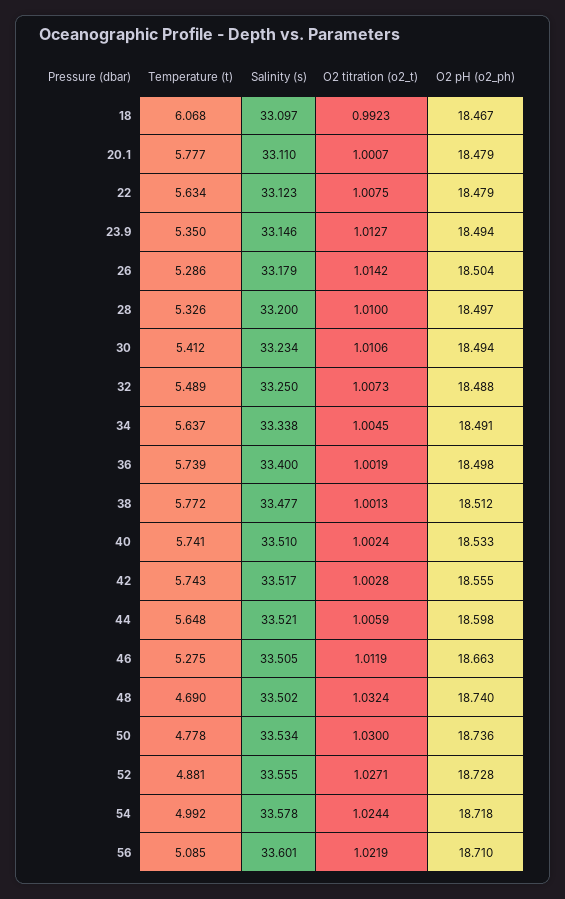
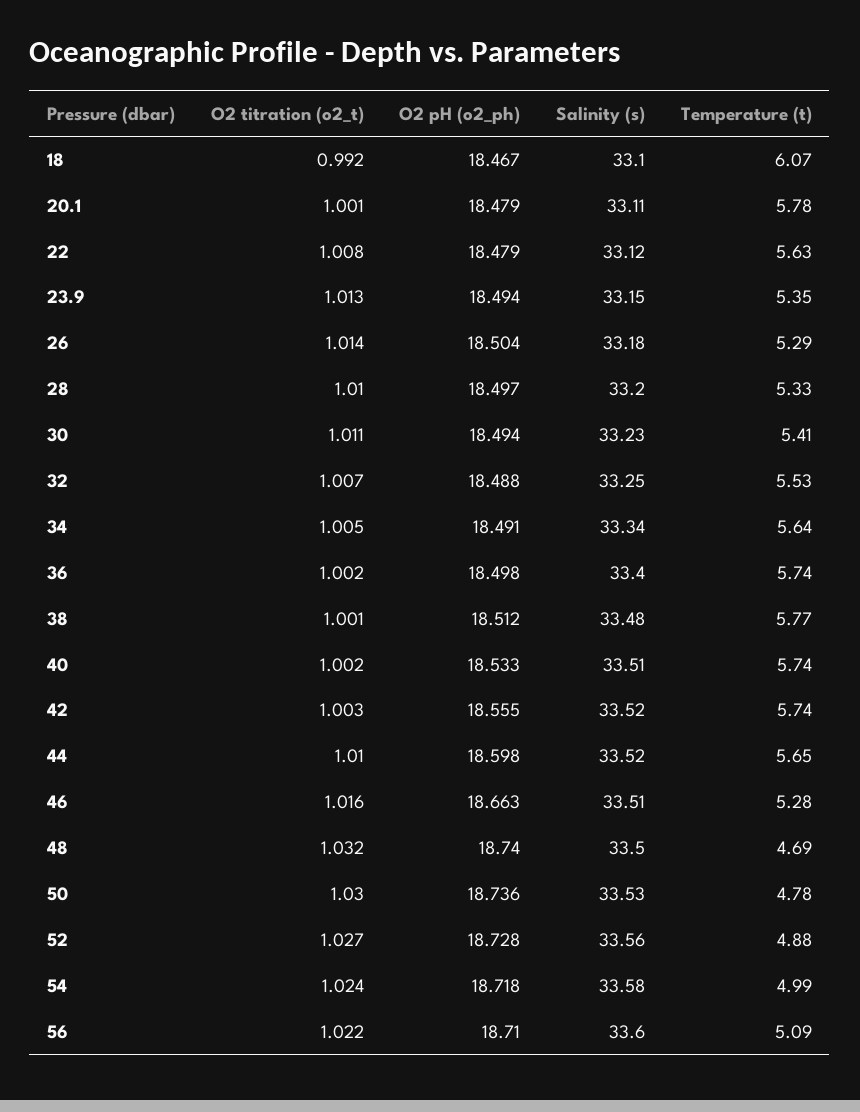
Temperature (t), 32: 5.489 -> 5.53
O2 titration (o2_t), 44: 1.0059 -> 1.01
O2 titration (o2_t), 46: 1.0119 -> 1.016

